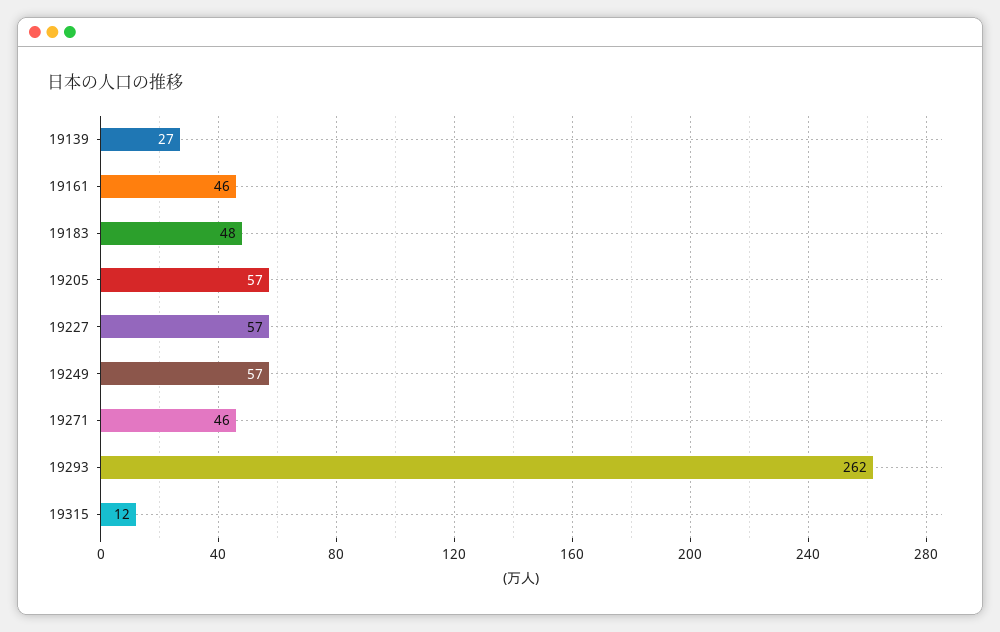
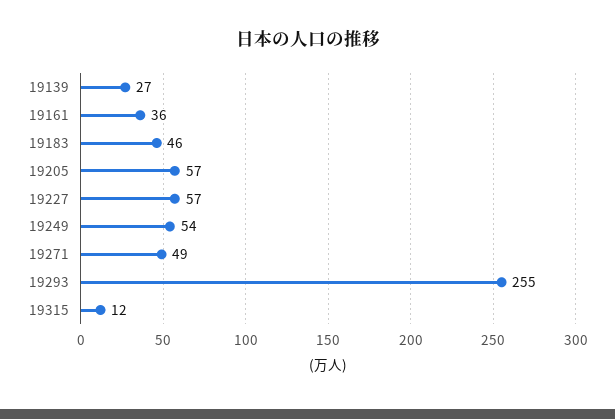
19161: 46 -> 36
19183: 48 -> 46
19249: 57 -> 54
19271: 46 -> 49
19293: 262 -> 255

